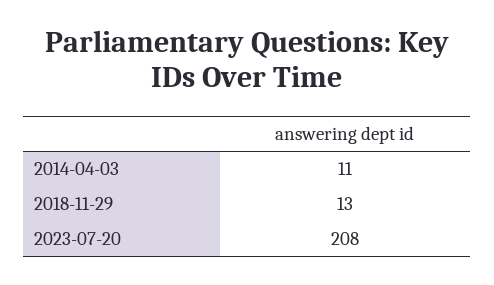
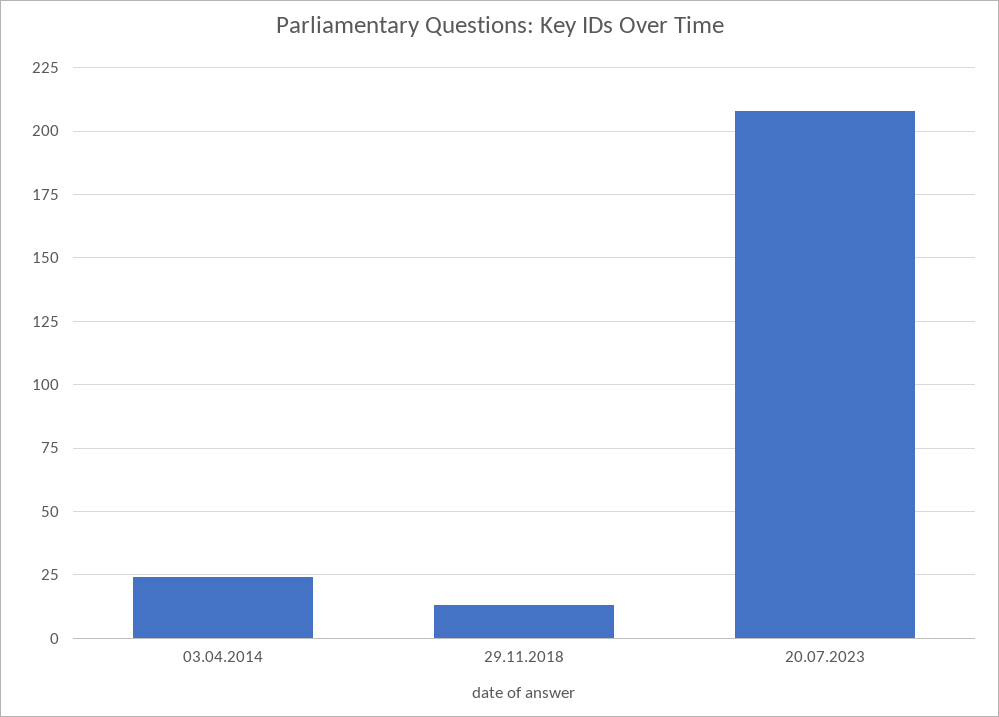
2014-04-03: 11 -> 25

